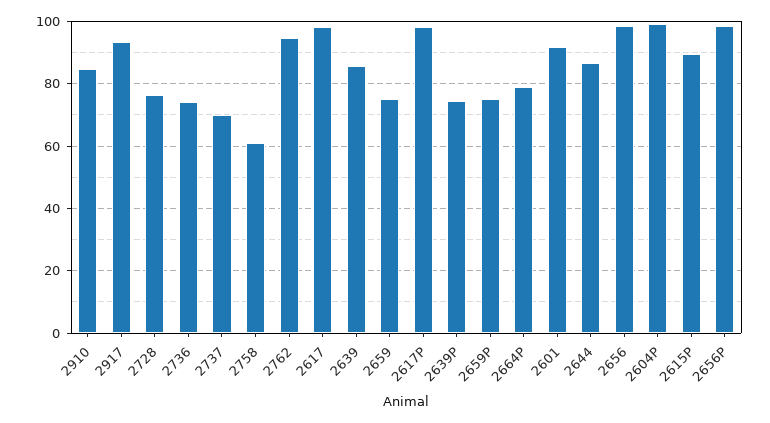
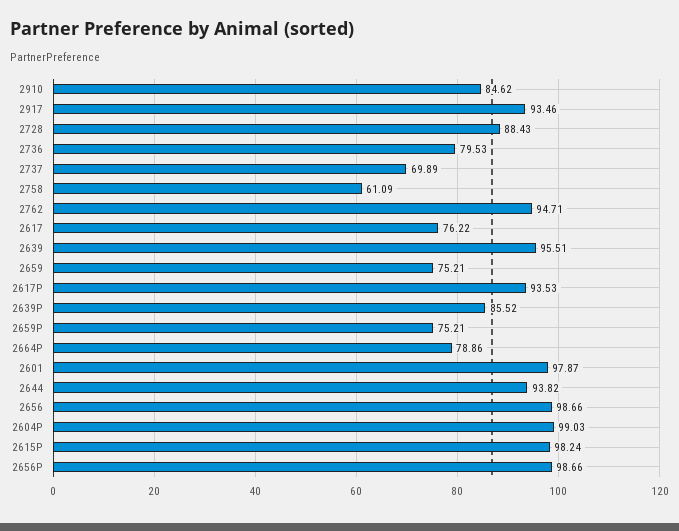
2728: 76 -> 88.43
2736: 74 -> 79.53
2617: 98 -> 76.22
2639: 86 -> 95.51
2617P: 98 -> 93.53
2639P: 74 -> 85.52
2601: 92 -> 97.87
2644: 86 -> 93.82
2615P: 90 -> 98.24

